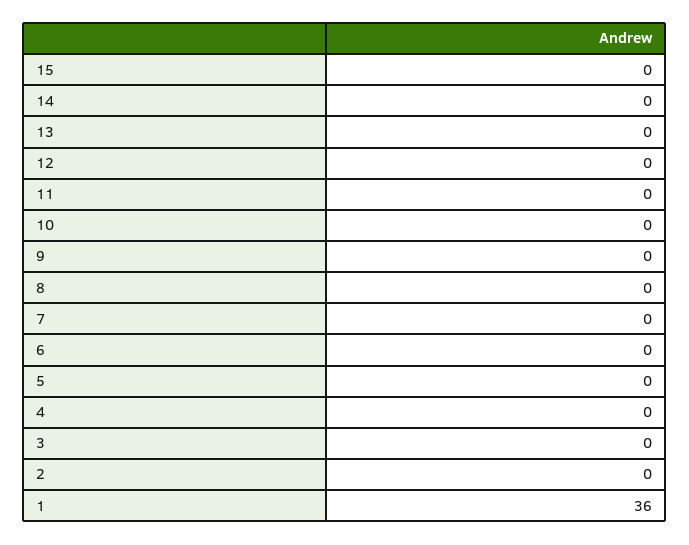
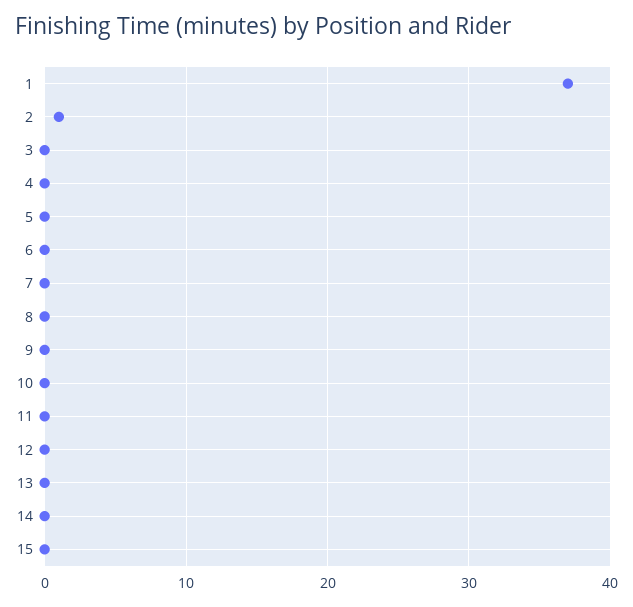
2: 0 -> 1
1: 36 -> 37

